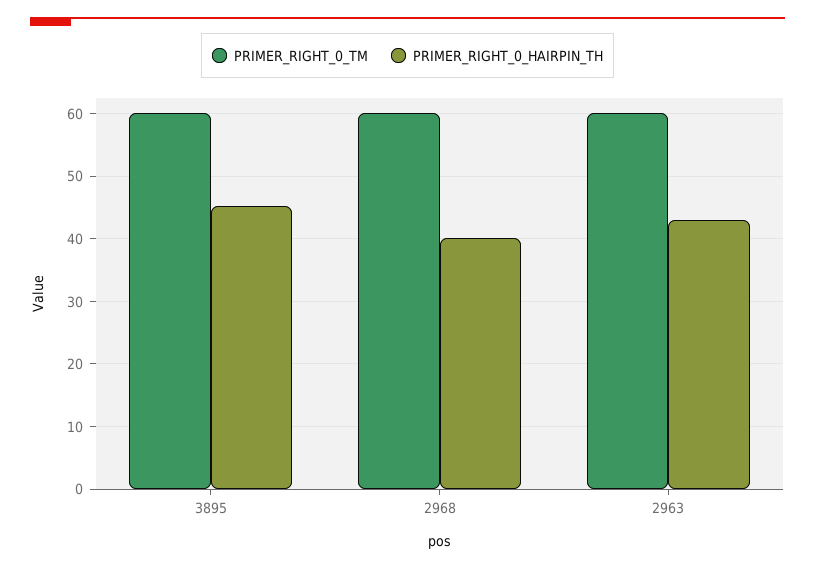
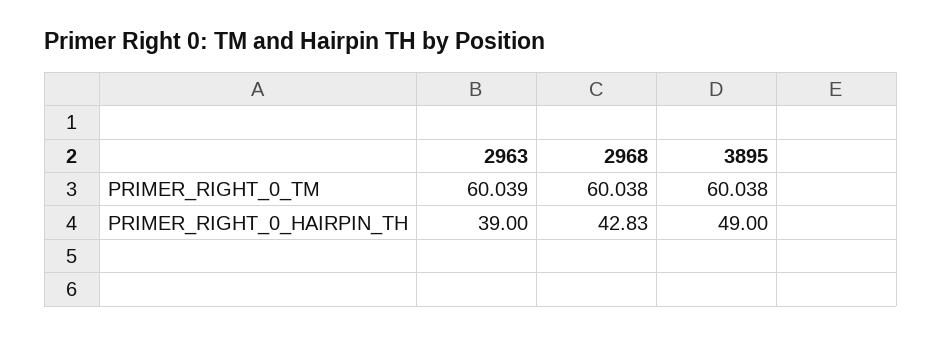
PRIMER_RIGHT_0_HAIRPIN_TH, 3895: 45 -> 49
PRIMER_RIGHT_0_HAIRPIN_TH, 2968: 40 -> 42.83
PRIMER_RIGHT_0_HAIRPIN_TH, 2963: 43 -> 39

